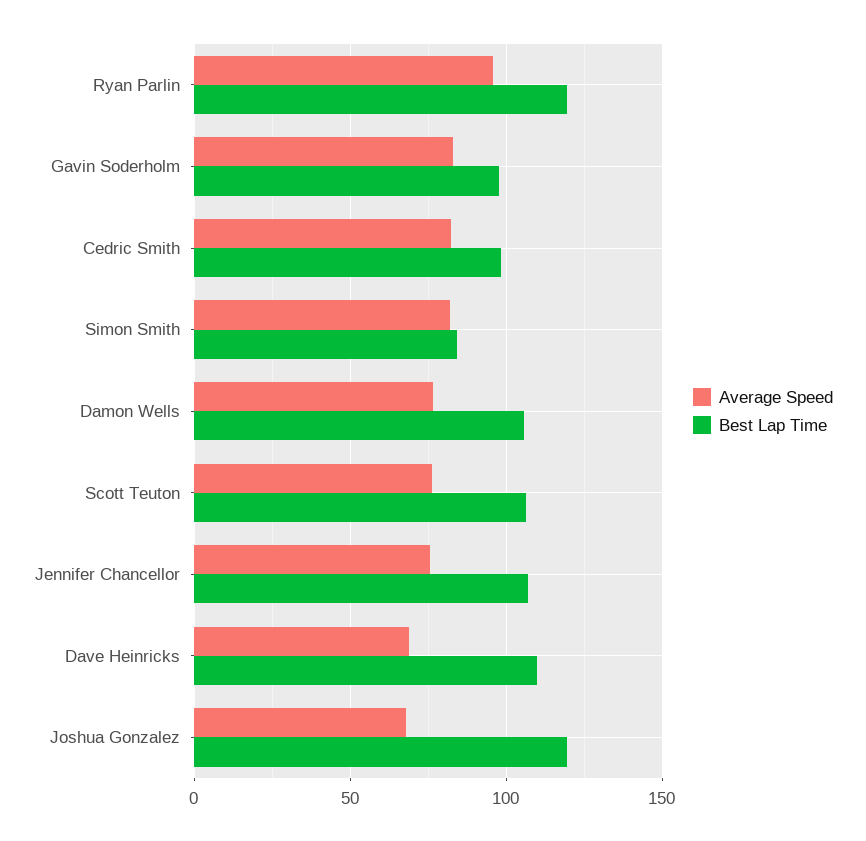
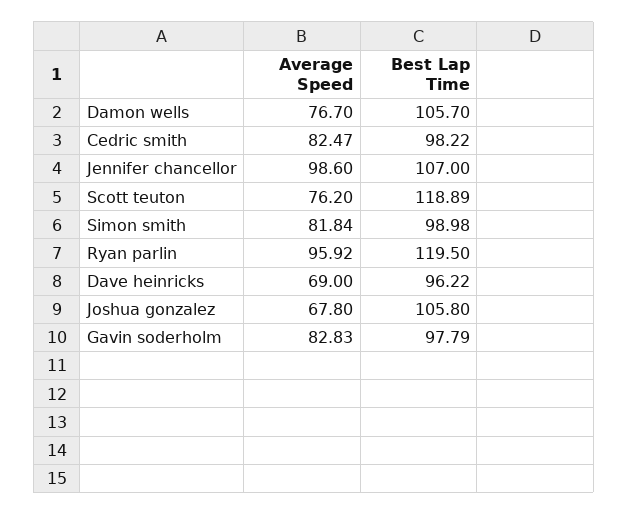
Best Lap Time, Simon Smith: 85 -> 98.98
Best Lap Time, Scott Teuton: 105 -> 118.89
Average Speed, Jennifer Chancellor: 75 -> 98.6
Best Lap Time, Dave Heinricks: 110 -> 96.22
Best Lap Time, Joshua Gonzalez: 120 -> 105.8

